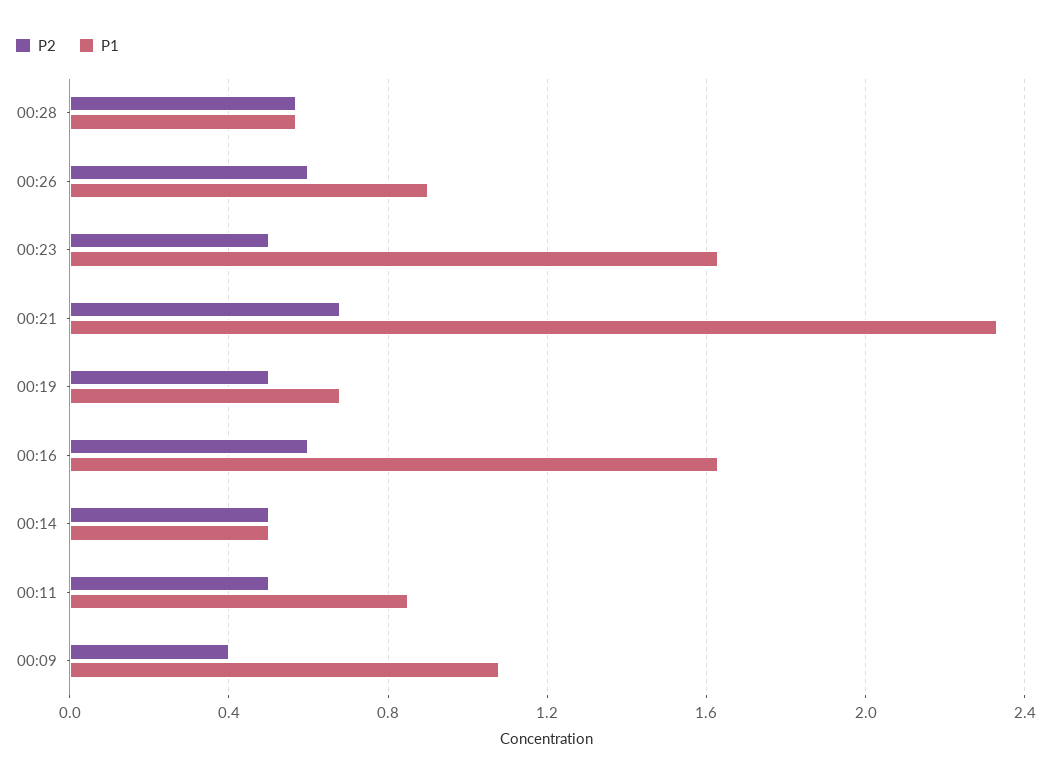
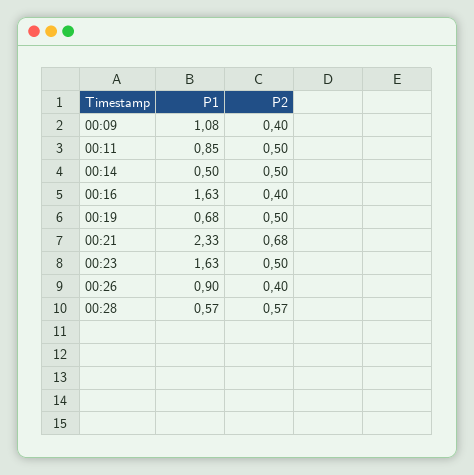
P2, 00:26: 0.6 -> 0.4
P2, 00:16: 0.6 -> 0.4

